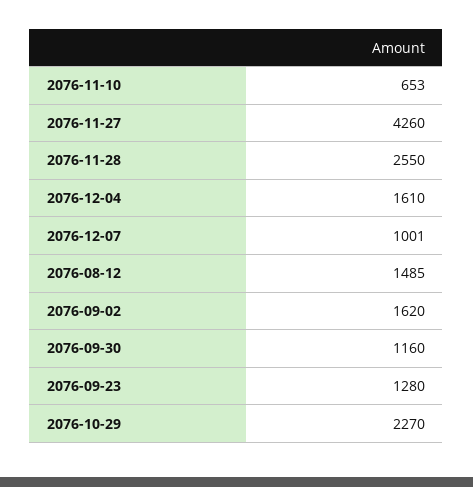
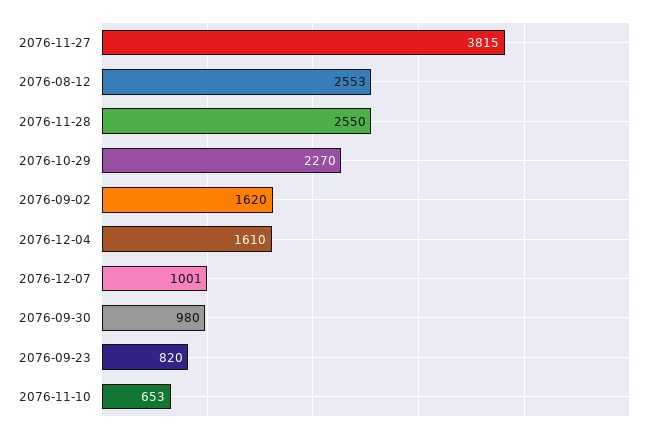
2076-11-27: 4260 -> 3815
2076-08-12: 1485 -> 2553
2076-09-30: 1160 -> 980
2076-09-23: 1280 -> 820

